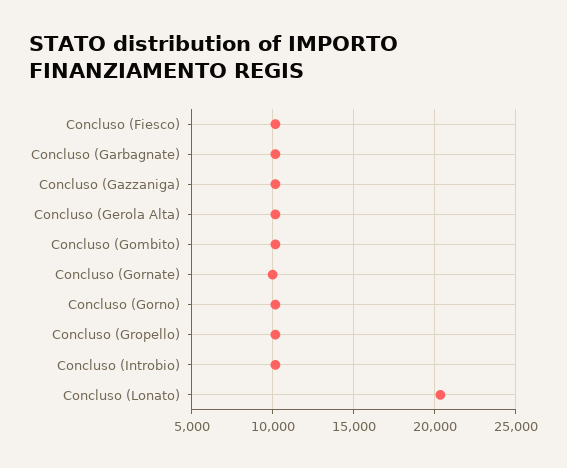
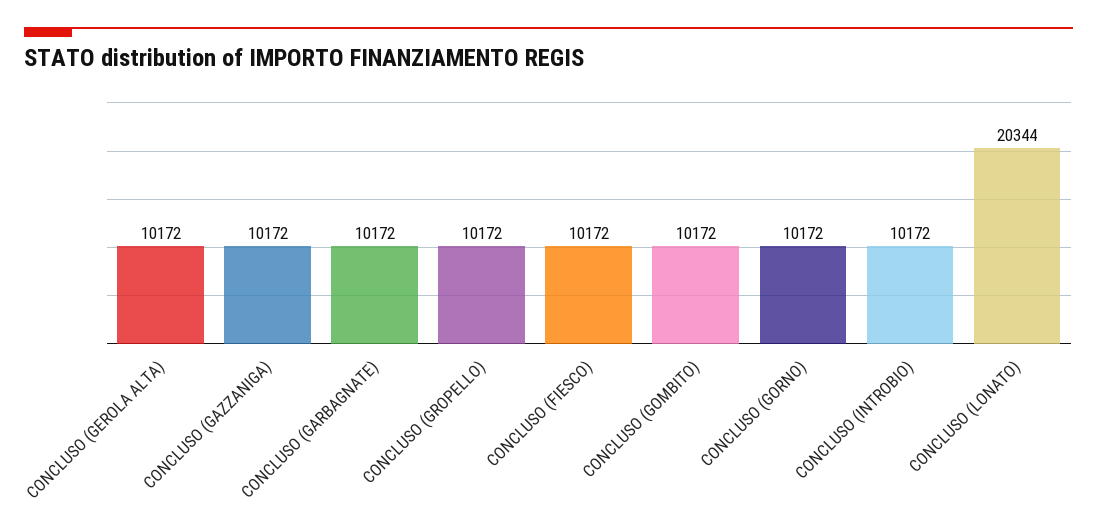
Concluso (Gornate): 10000 -> none

